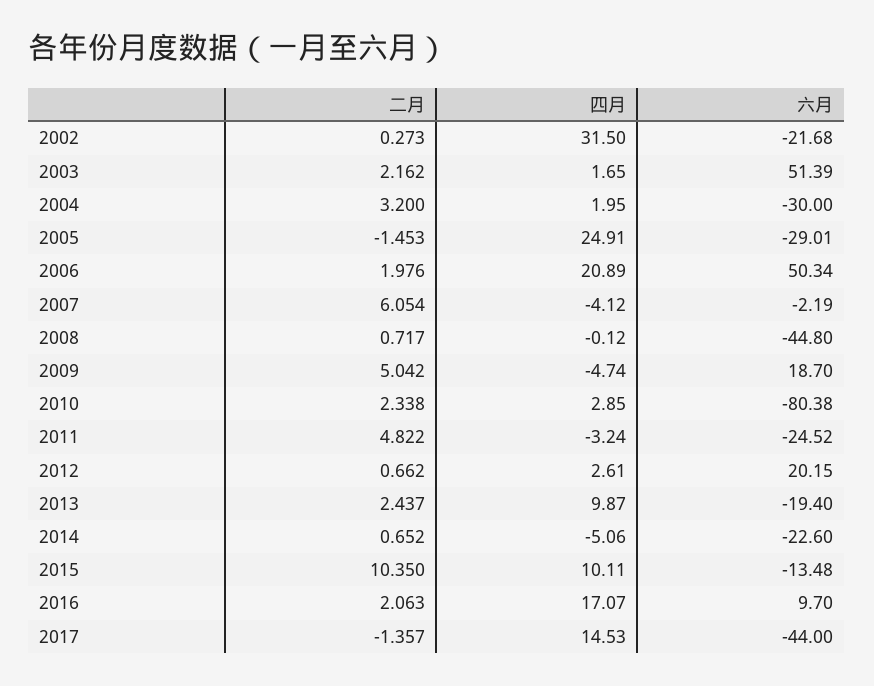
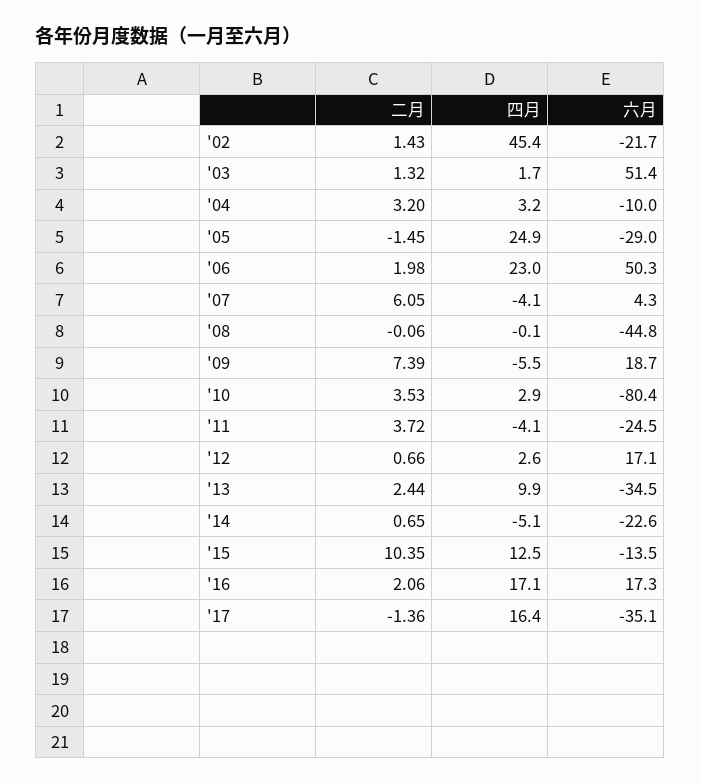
二月, 2002: 0.273 -> 1.43
四月, 2002: 31.5 -> 45.4
二月, 2003: 2.162 -> 1.32
四月, 2004: 1.95 -> 3.2
六月, 2004: -30 -> -10
四月, 2006: 20.89 -> 23
六月, 2007: -2.19 -> 4.3
二月, 2008: 0.717 -> -0.06
二月, 2009: 5.042 -> 7.39
四月, 2009: -4.74 -> -5.5
二月, 2010: 2.338 -> 3.53
二月, 2011: 4.822 -> 3.72
四月, 2011: -3.24 -> -4.1
六月, 2012: 20.15 -> 17.1
六月, 2013: -19.4 -> -34.5
四月, 2015: 10.11 -> 12.5
六月, 2016: 9.7 -> 17.3
四月, 2017: 14.53 -> 16.4
六月, 2017: -44 -> -35.1

